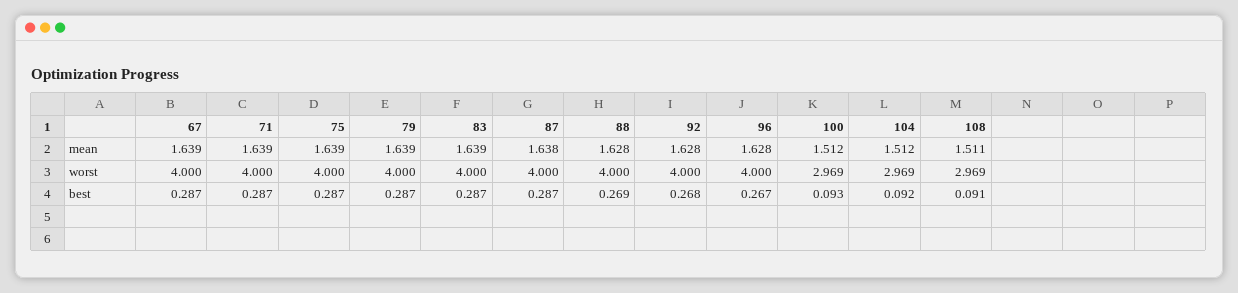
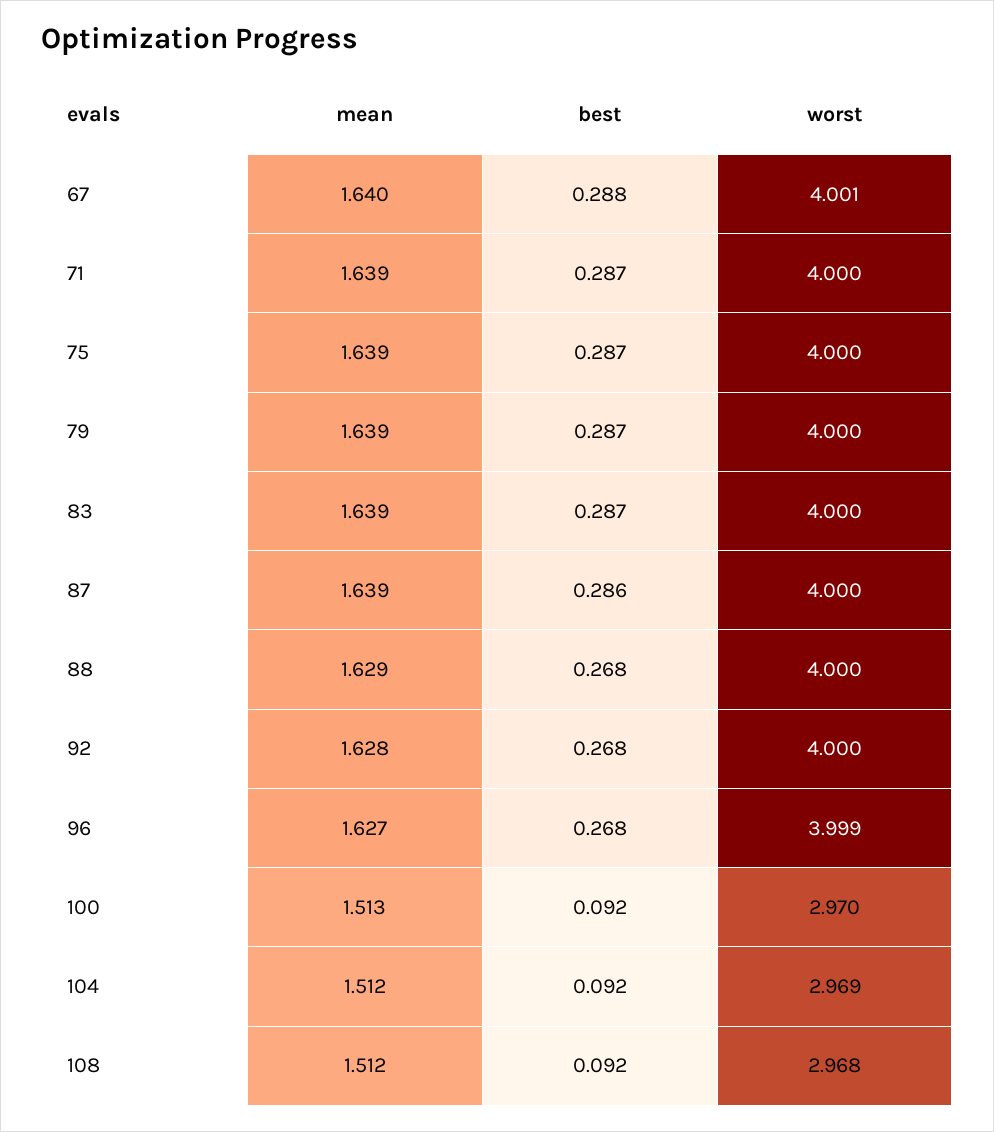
67, mean: 1.639 -> 1.64
87, mean: 1.638 -> 1.639
88, mean: 1.628 -> 1.629
96, mean: 1.628 -> 1.627
100, mean: 1.512 -> 1.513
108, mean: 1.511 -> 1.512
67, worst: 4 -> 4.001
96, worst: 4 -> 3.999
100, worst: 2.969 -> 2.97
108, worst: 2.969 -> 2.968
67, best: 0.287 -> 0.288
87, best: 0.287 -> 0.286
88, best: 0.269 -> 0.268
96, best: 0.267 -> 0.268
100, best: 0.093 -> 0.092
108, best: 0.091 -> 0.092

